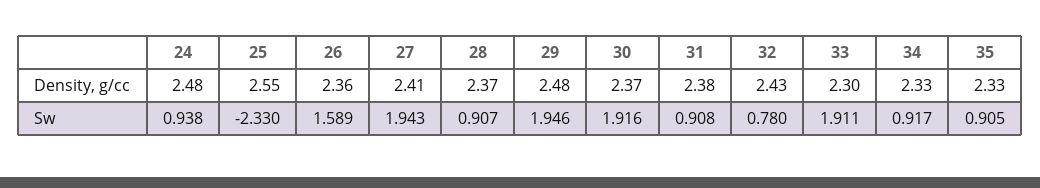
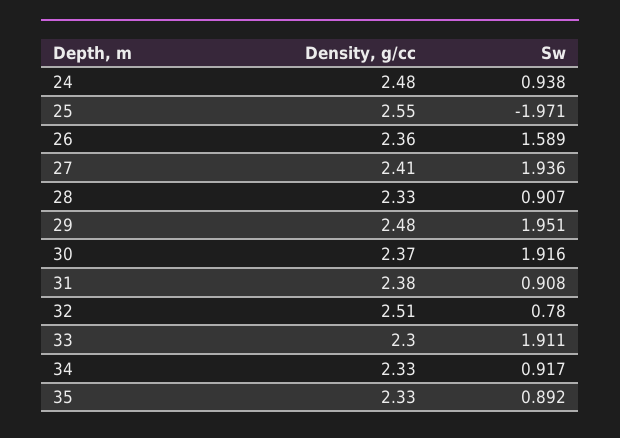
28, Density, g/cc: 2.37 -> 2.33
32, Density, g/cc: 2.43 -> 2.51
25, Sw: -2.33 -> -1.971
27, Sw: 1.943 -> 1.936
29, Sw: 1.946 -> 1.951
35, Sw: 0.905 -> 0.892

